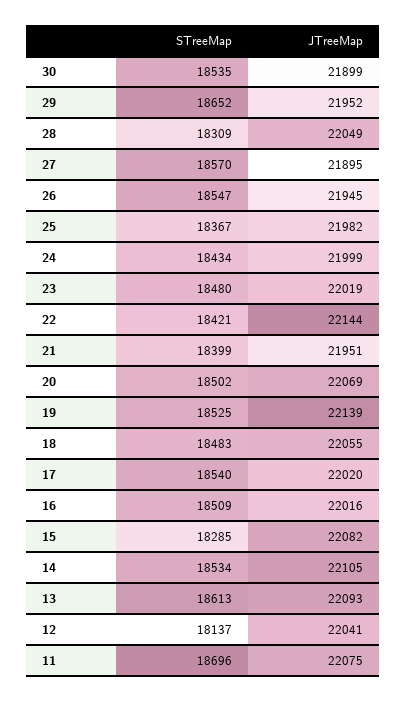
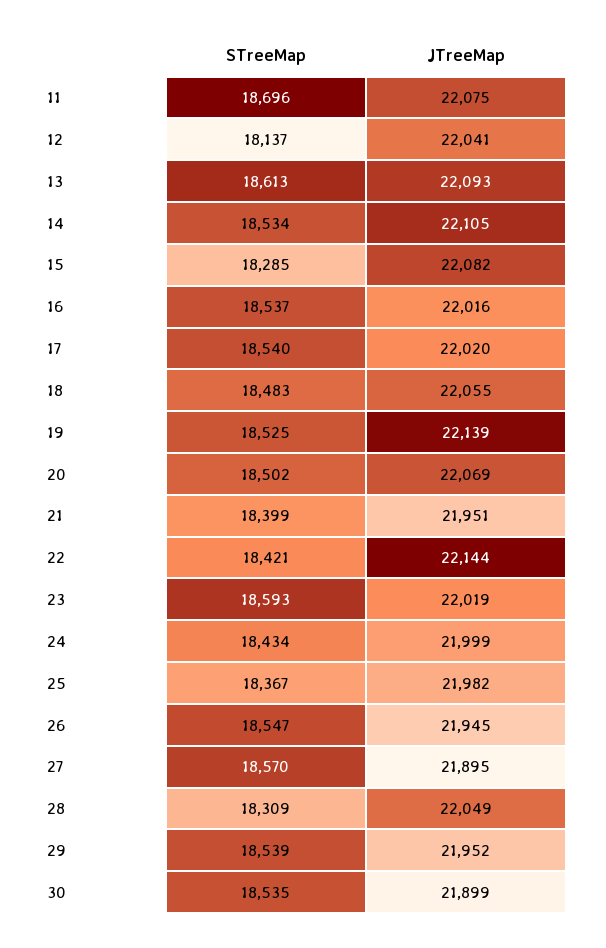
STreeMap, 29: 18652 -> 18539
STreeMap, 23: 18480 -> 18593
STreeMap, 16: 18509 -> 18537

